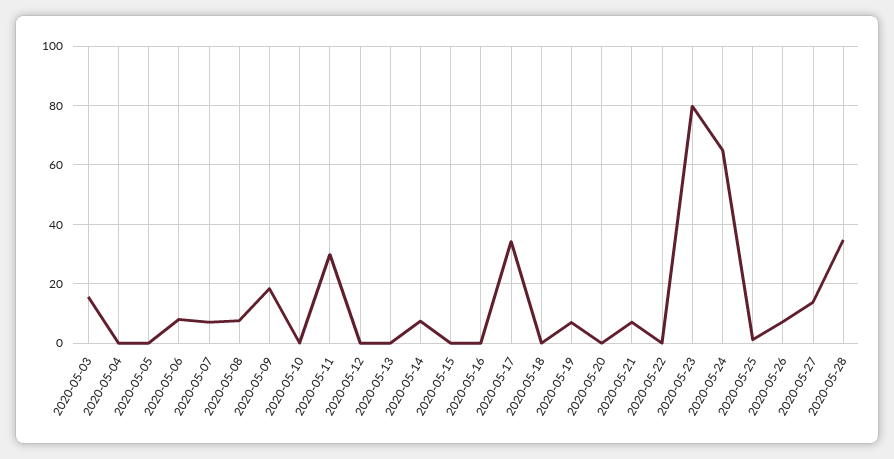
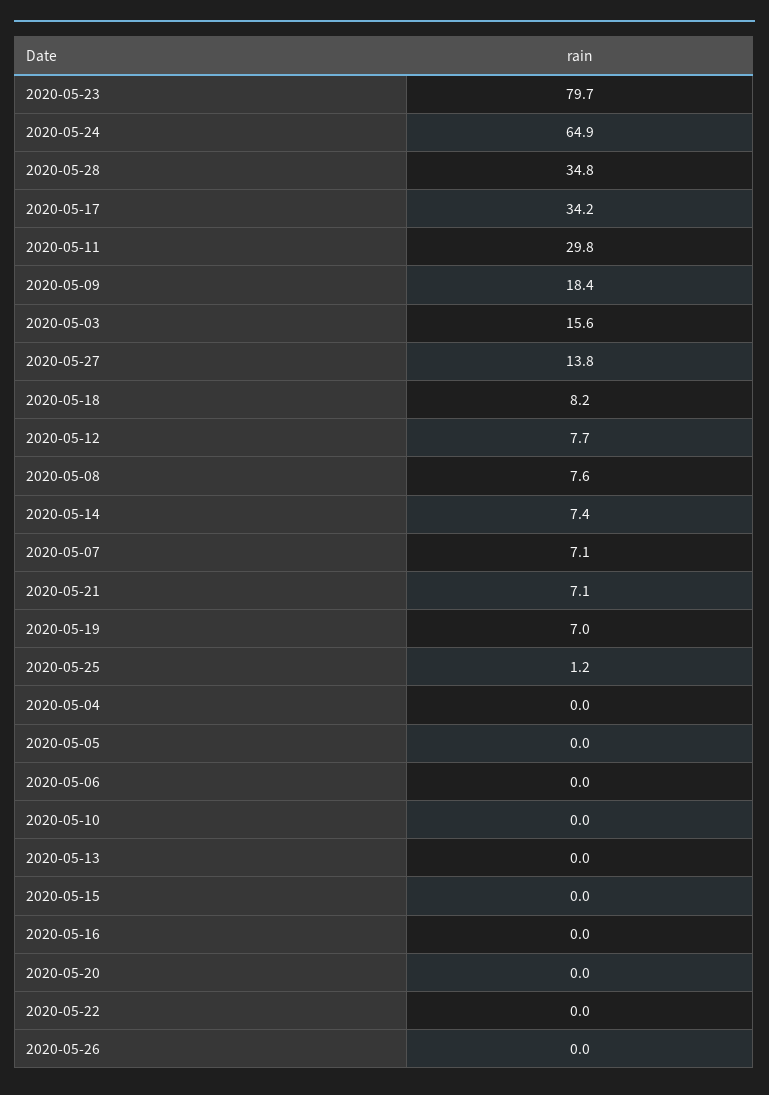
2020-05-06: 7.5 -> 0
2020-05-12: 0 -> 7.7
2020-05-18: 0 -> 8.2
2020-05-26: 7.5 -> 0

